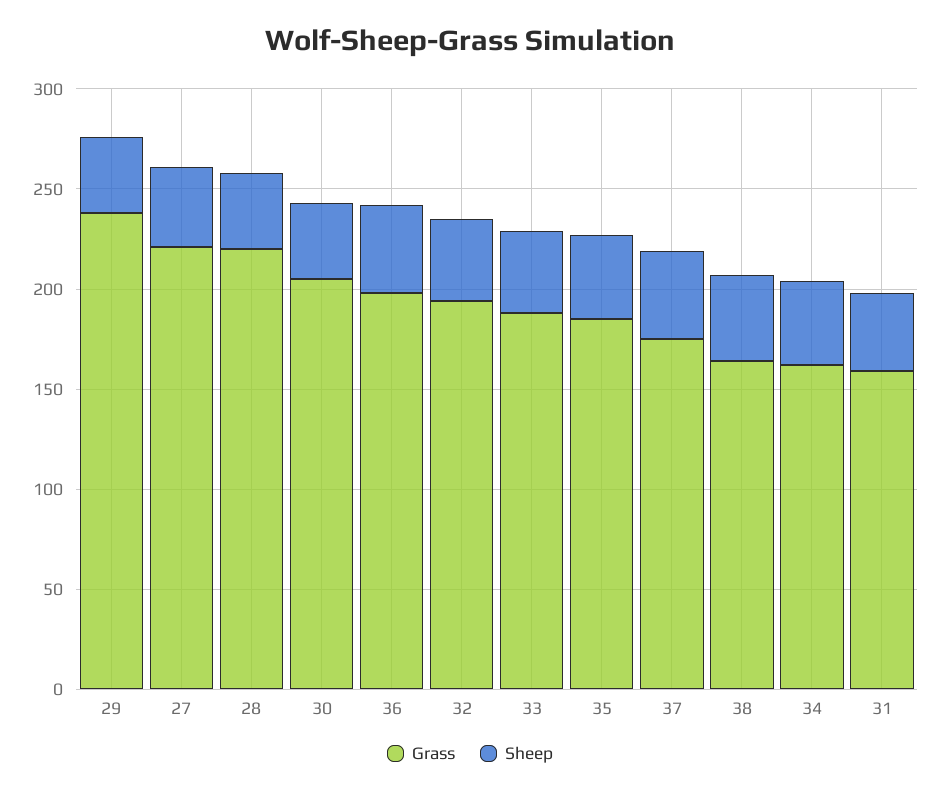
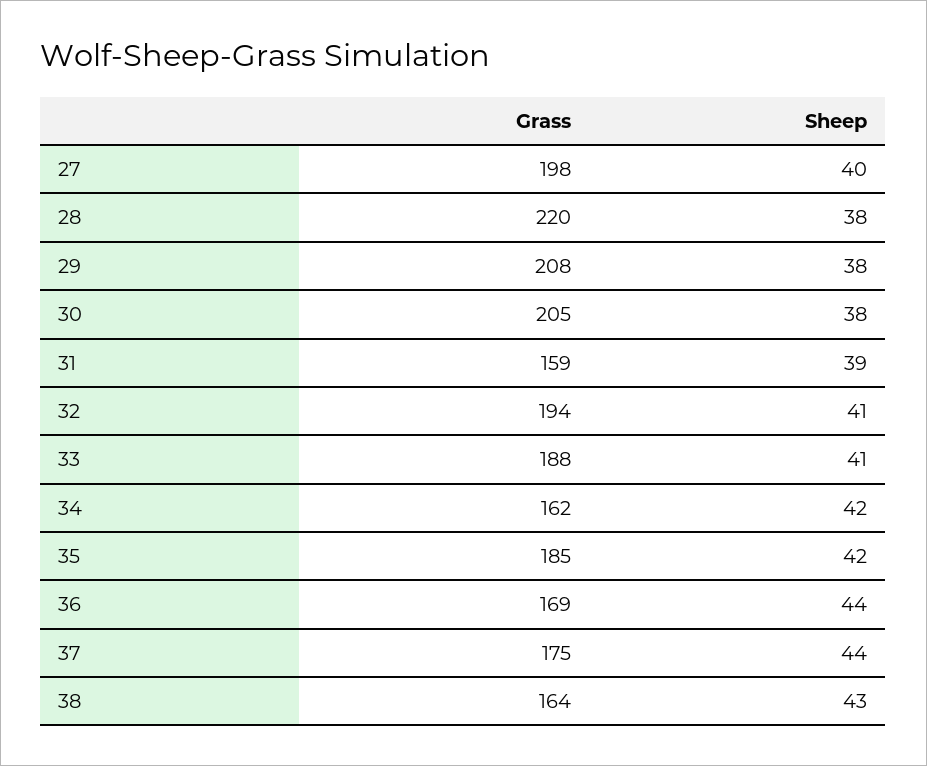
Grass, 29: 240 -> 208
Grass, 27: 220 -> 198
Grass, 36: 200 -> 169

